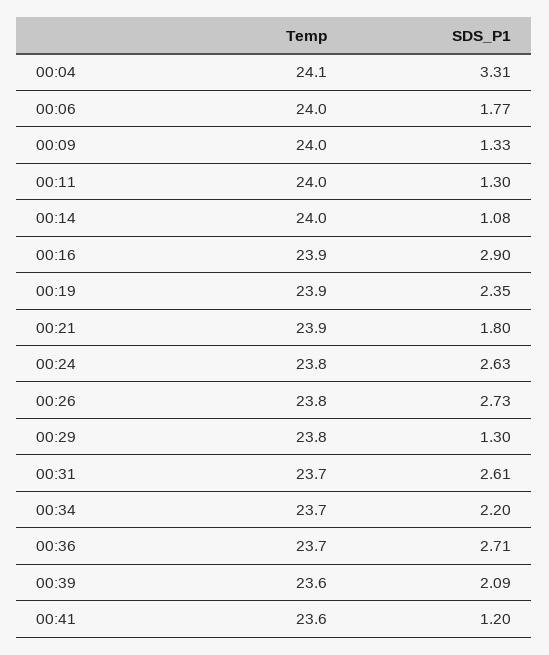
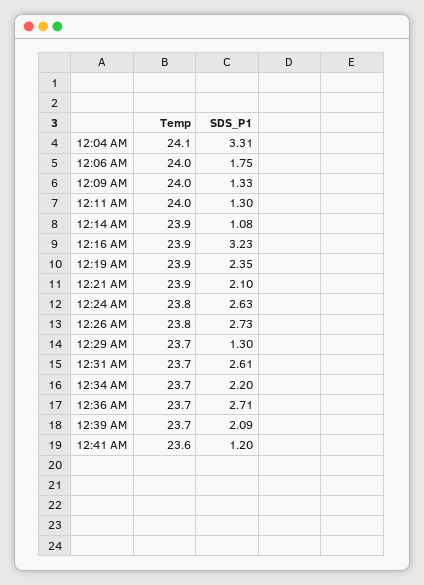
SDS_P1, 00:06: 1.77 -> 1.75
Temp, 00:14: 24 -> 23.9
SDS_P1, 00:16: 2.9 -> 3.23
SDS_P1, 00:21: 1.8 -> 2.1
Temp, 00:29: 23.8 -> 23.7
Temp, 00:39: 23.6 -> 23.7

